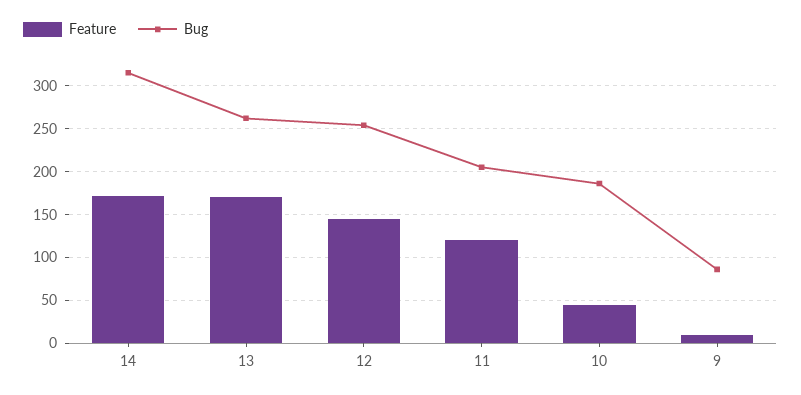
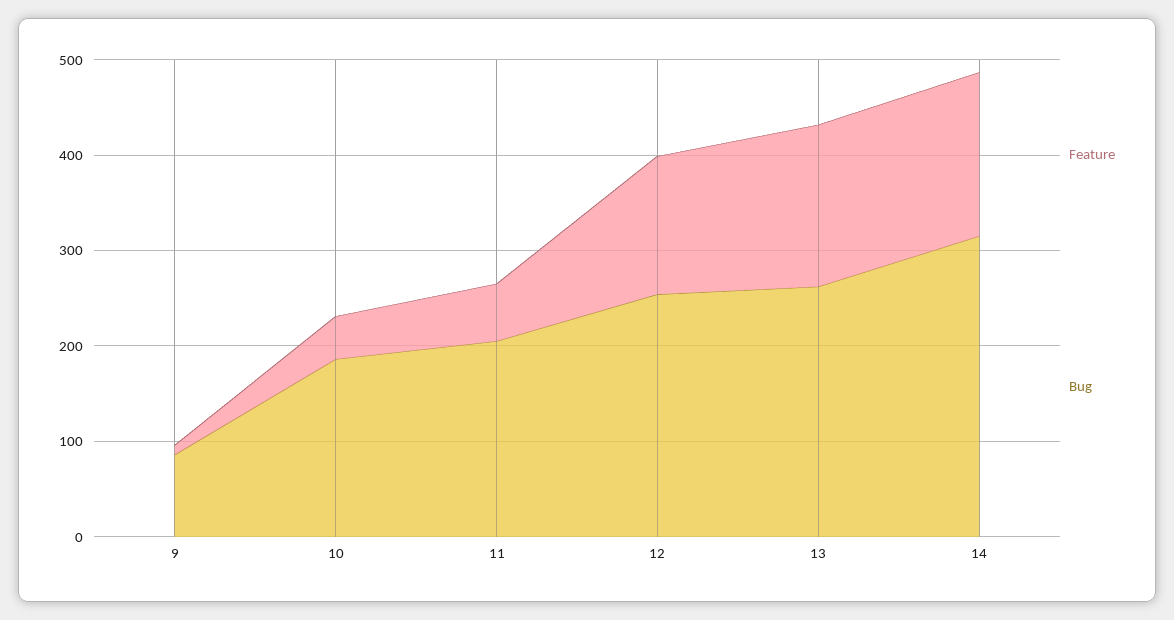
Feature, 11: 120 -> 60

